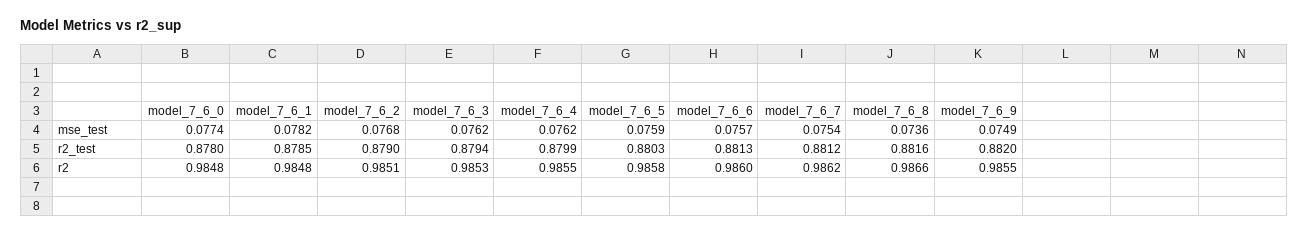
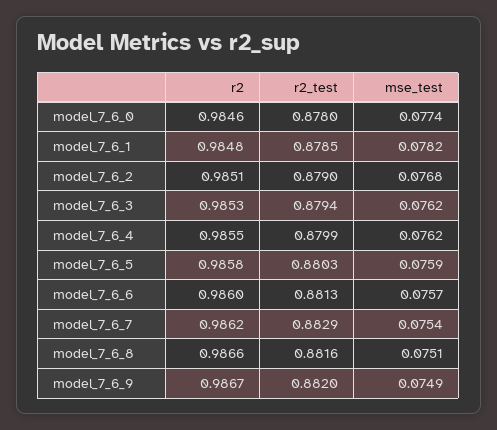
model_7_6_8, mse_test: 0.0736 -> 0.0751
model_7_6_7, r2_test: 0.8812 -> 0.8829
model_7_6_0, r2: 0.9848 -> 0.9846
model_7_6_9, r2: 0.9855 -> 0.9867

